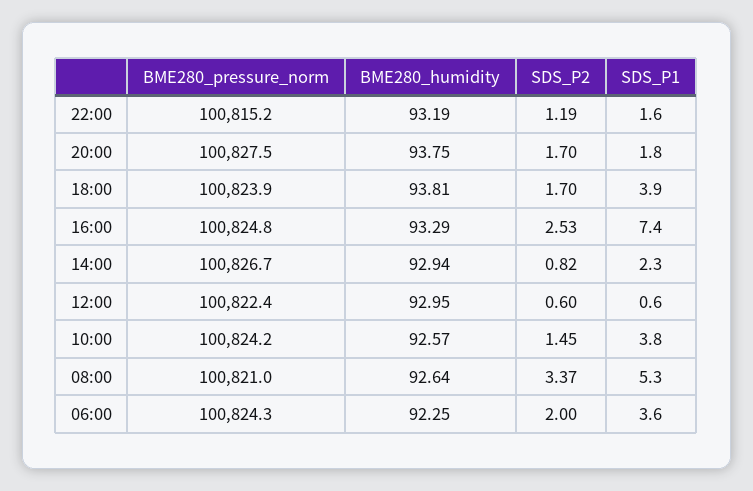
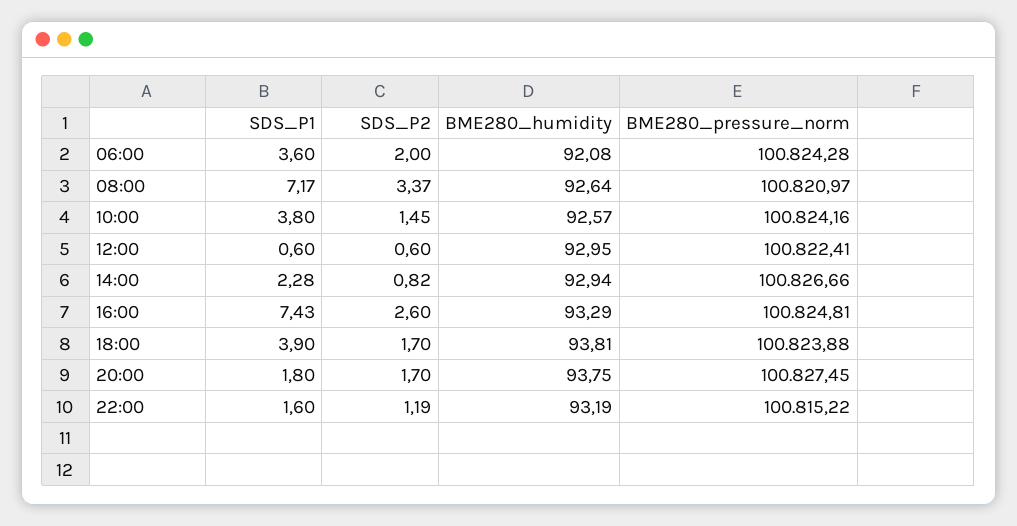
SDS_P2, 16:00: 2.53 -> 2.6
SDS_P1, 08:00: 5.3 -> 7.17
BME280_humidity, 06:00: 92.25 -> 92.08

